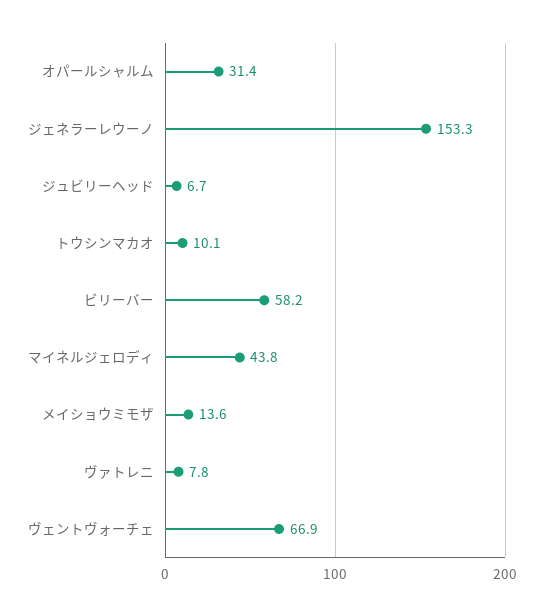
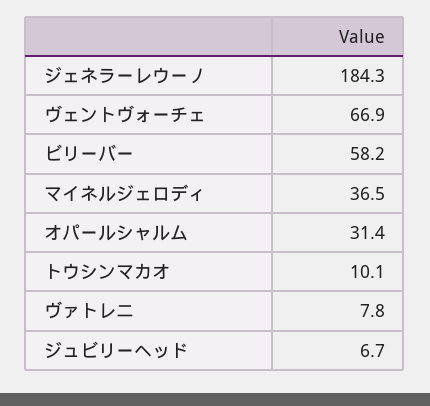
ジェネラーレウーノ: 153.3 -> 184.3
マイネルジェロディ: 43.8 -> 36.5
メイショウミモザ: 13.6 -> none

